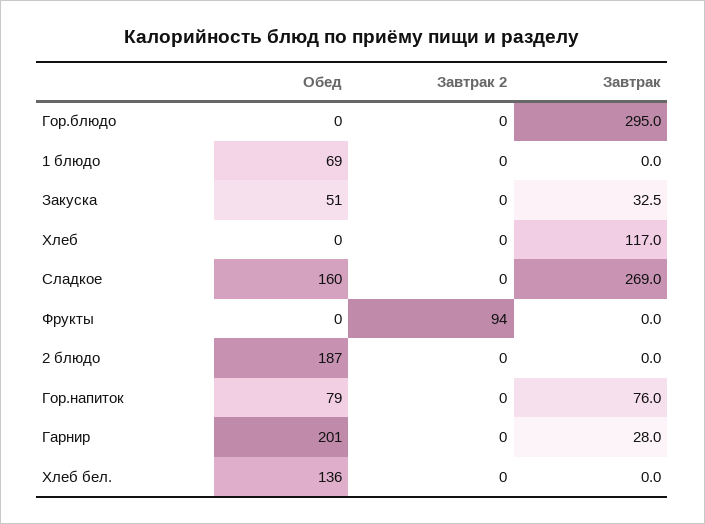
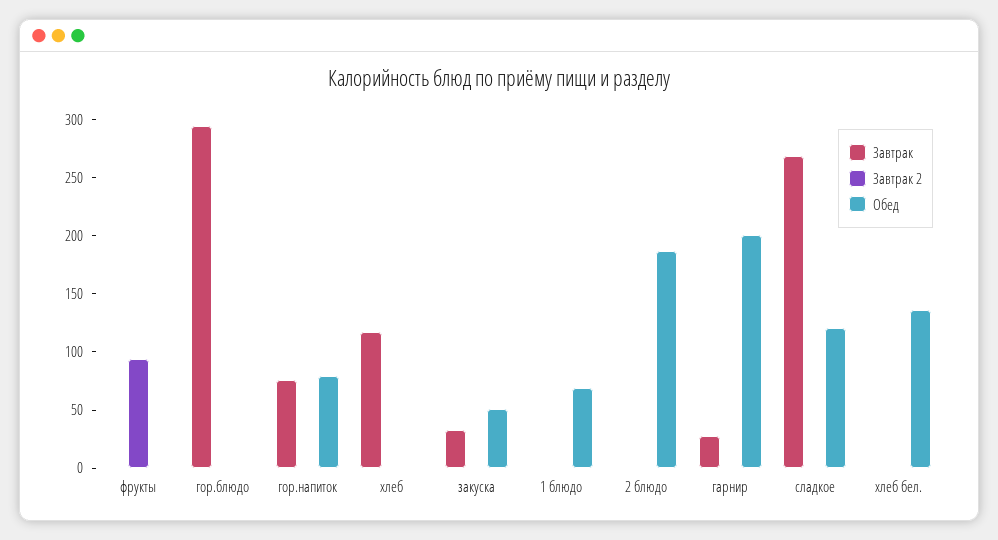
Обед, Сладкое: 160 -> 120

